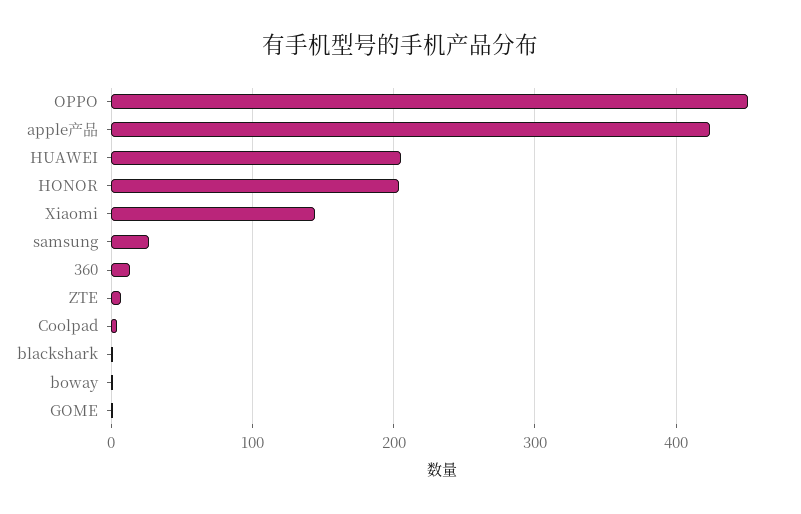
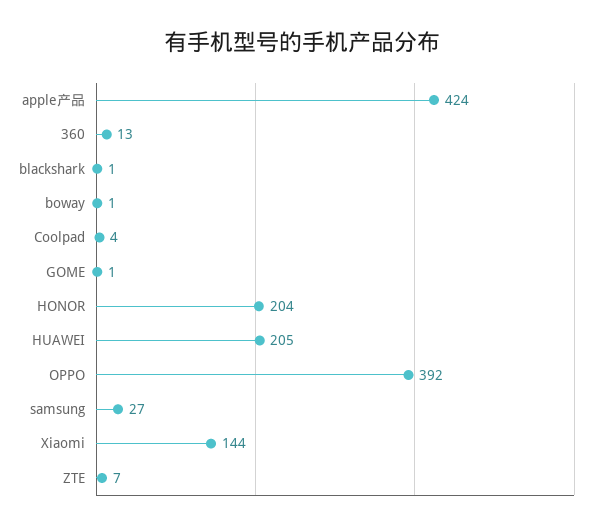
OPPO: 450 -> 392

